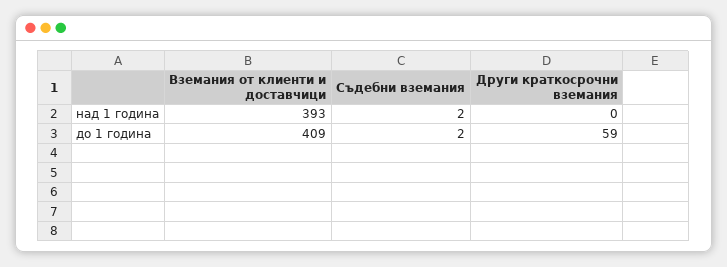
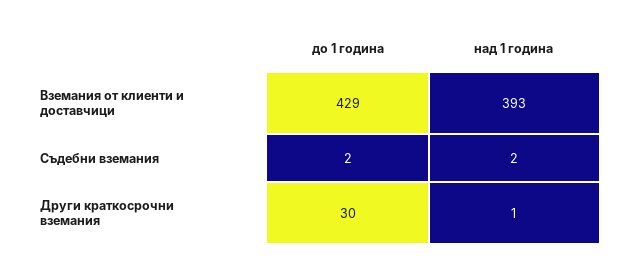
Други краткосрочни вземания, над 1 година: 0 -> 1
Вземания от клиенти и доставчици, до 1 година: 409 -> 429
Други краткосрочни вземания, до 1 година: 59 -> 30

